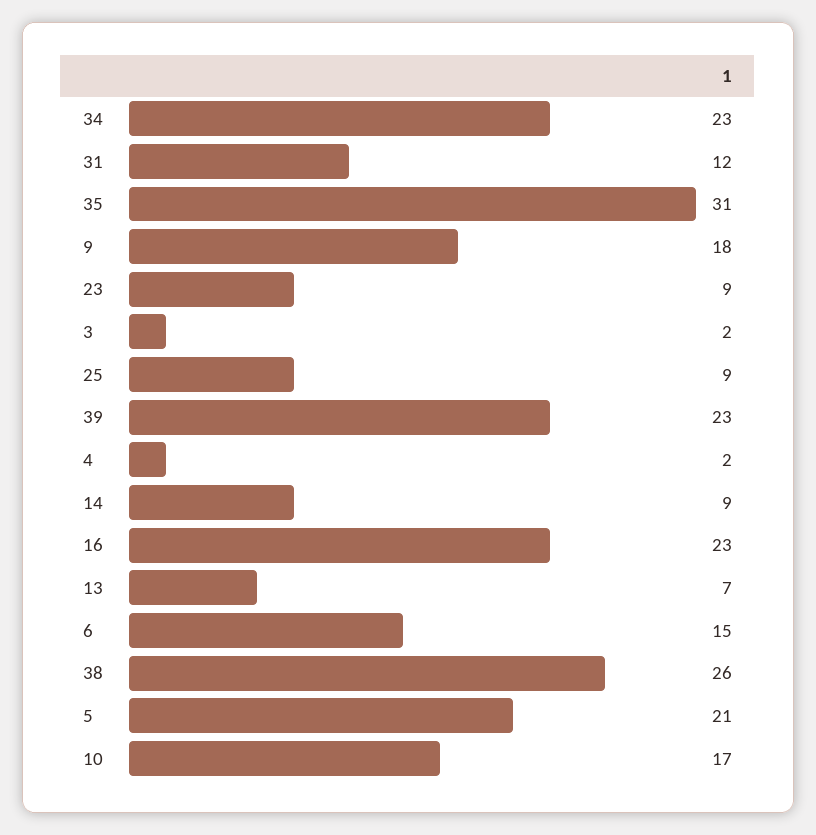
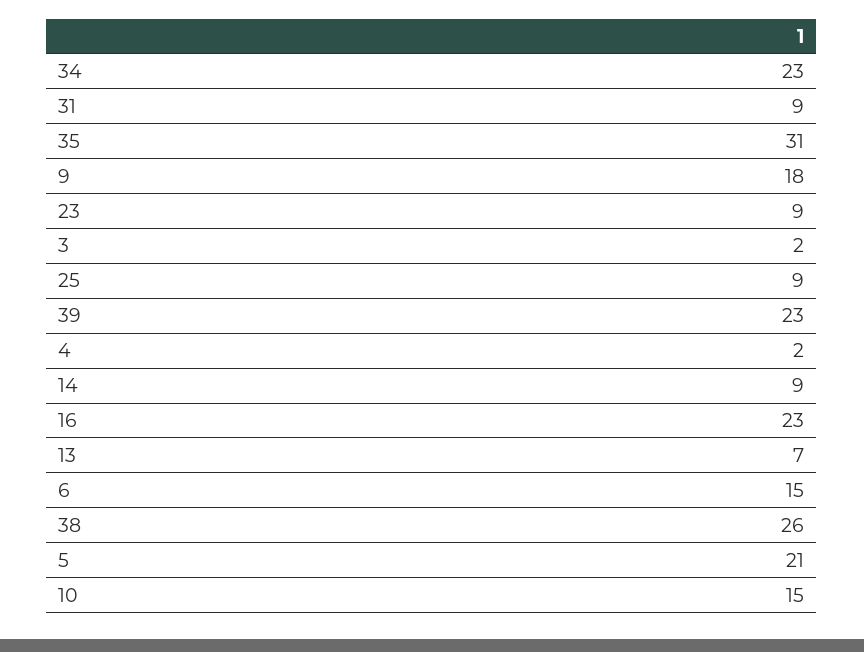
31: 12 -> 9
10: 17 -> 15

